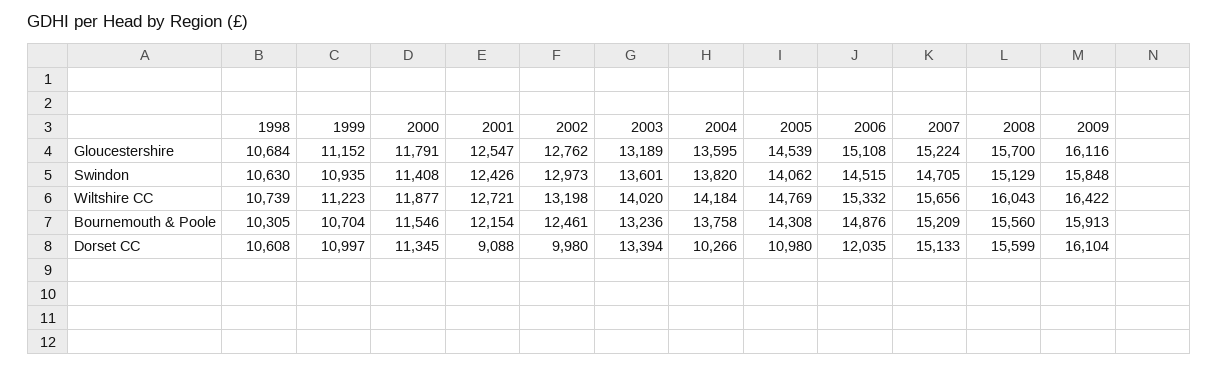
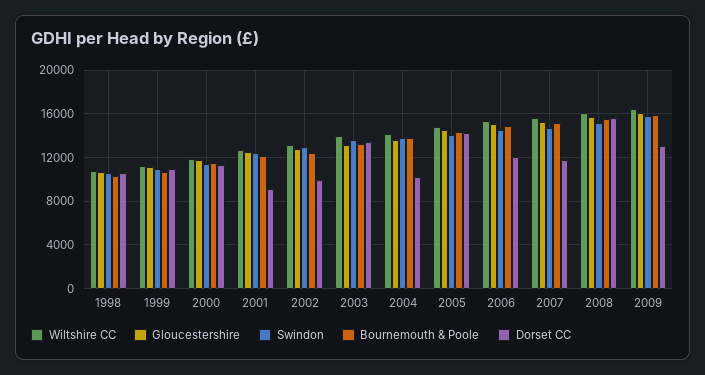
Dorset CC, 2005: 10980 -> 14000
Dorset CC, 2007: 15133 -> 12000
Dorset CC, 2009: 16104 -> 13000

